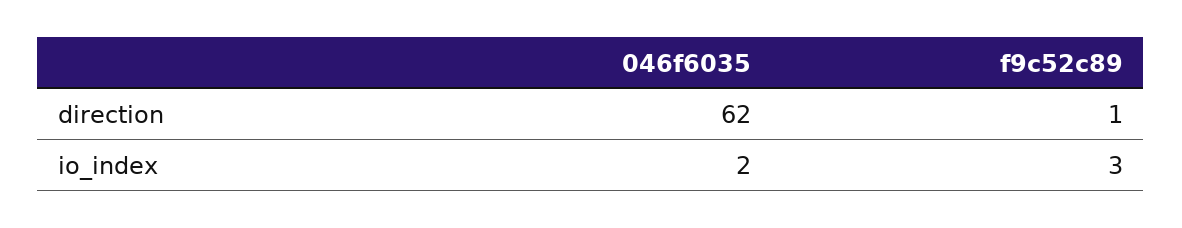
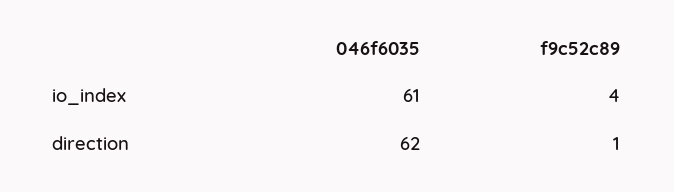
046f6035, io_index: 2 -> 61
f9c52c89, io_index: 3 -> 4

